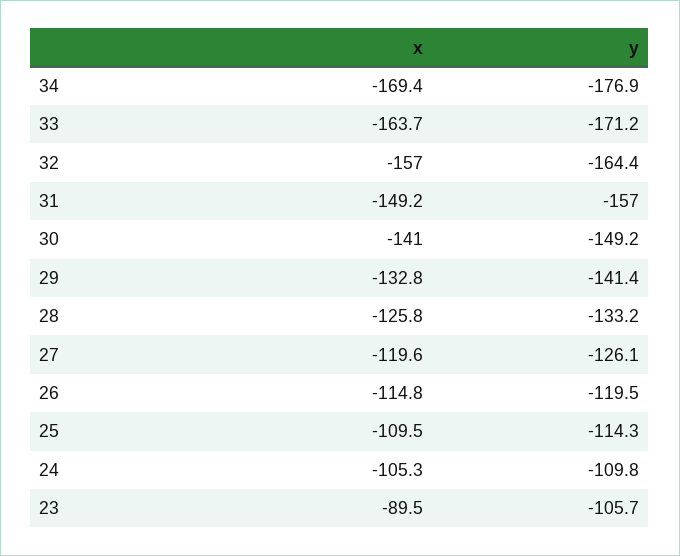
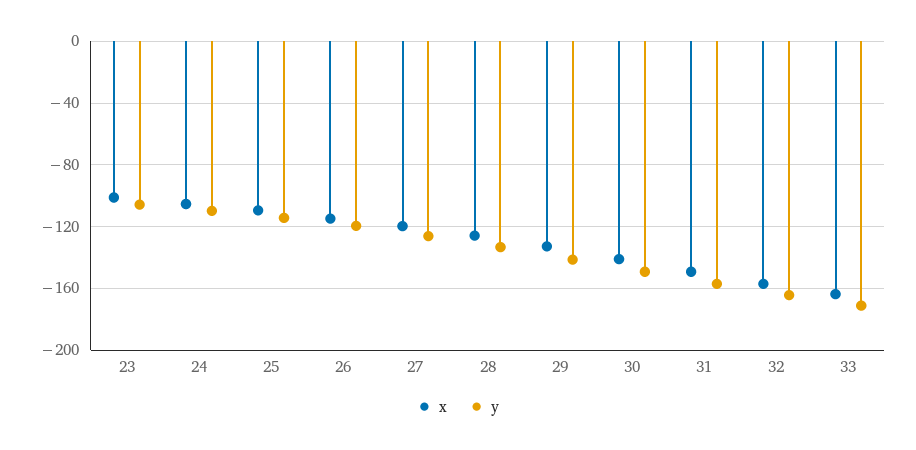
x, 34: -169.4 -> none
y, 34: -176.9 -> none
x, 23: -89.5 -> -100

